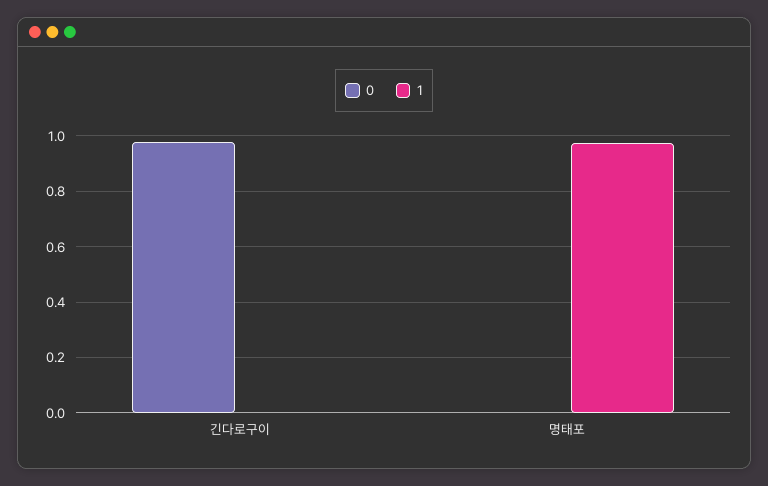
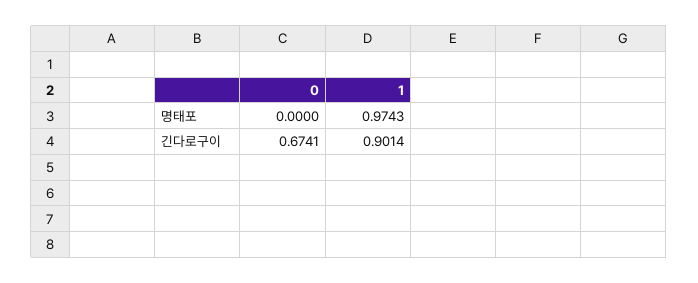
0, 긴다로구이: 0.975 -> 0.6741
1, 긴다로구이: 0 -> 0.9014

